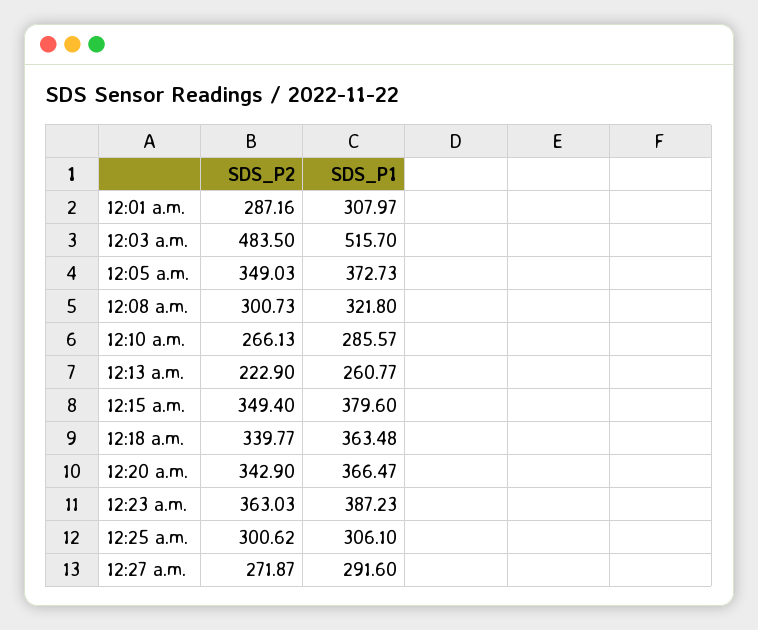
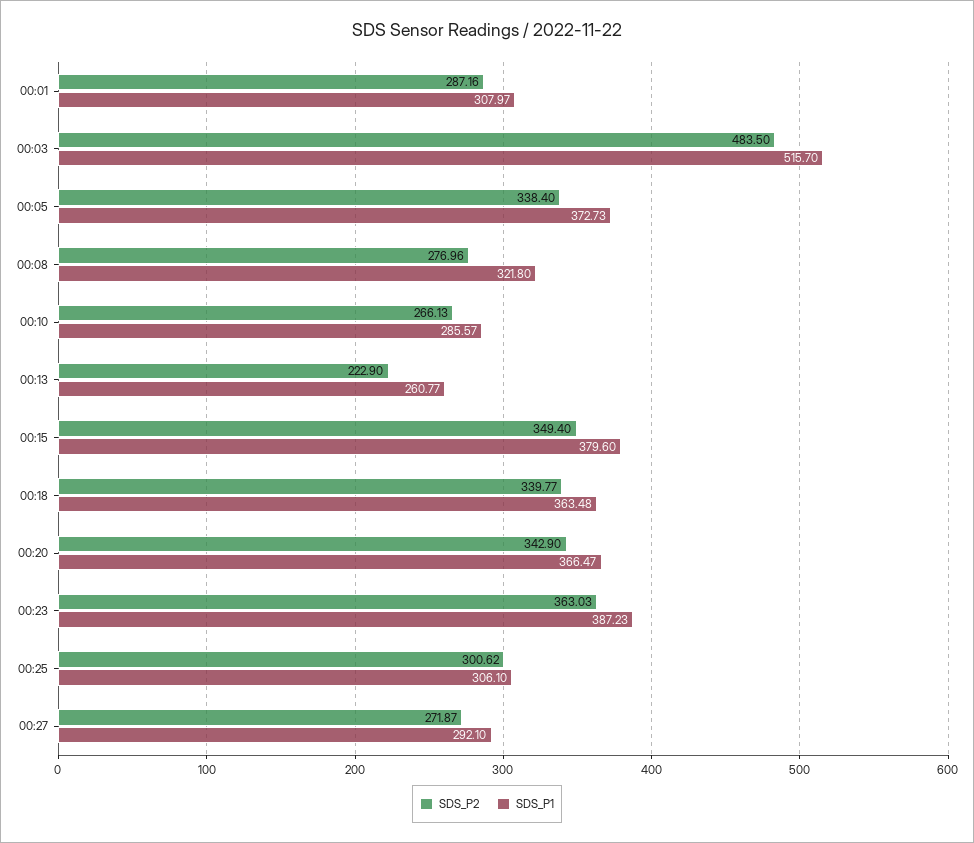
SDS_P2, 12:05 a.m.: 349.03 -> 338.4
SDS_P2, 12:08 a.m.: 300.73 -> 276.96
SDS_P1, 12:27 a.m.: 291.6 -> 292.1

